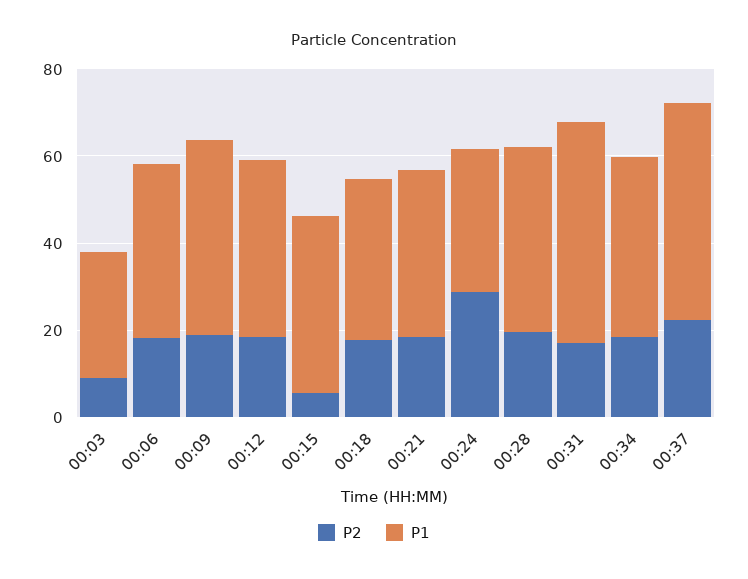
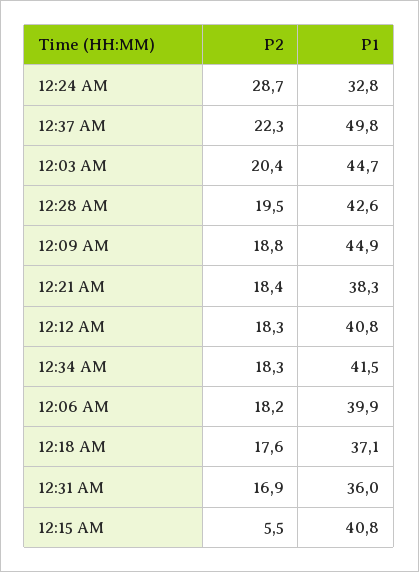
P2, 00:03: 10 -> 20.4
P1, 00:03: 30 -> 44.7
P1, 00:31: 50 -> 36

